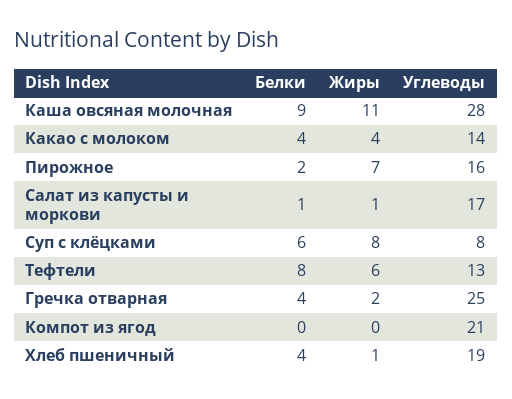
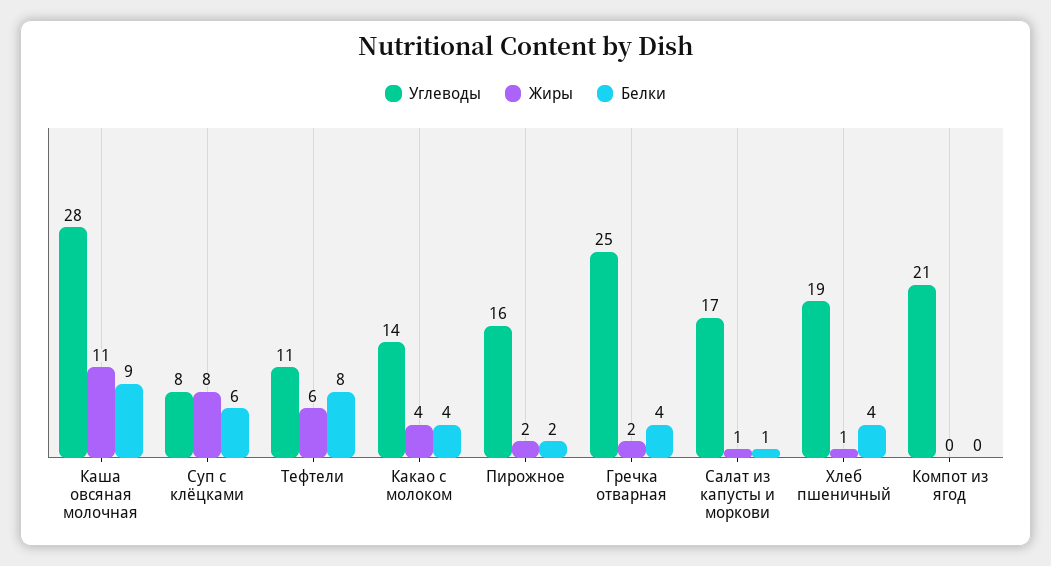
Жиры, Пирожное: 7 -> 2
Углеводы, Тефтели: 13 -> 11

